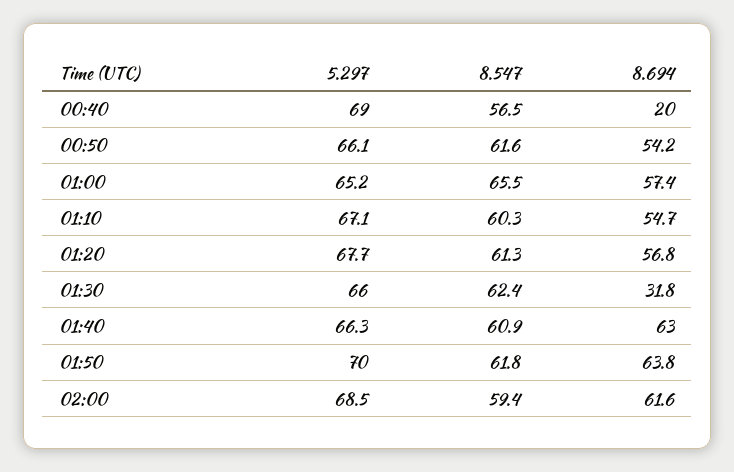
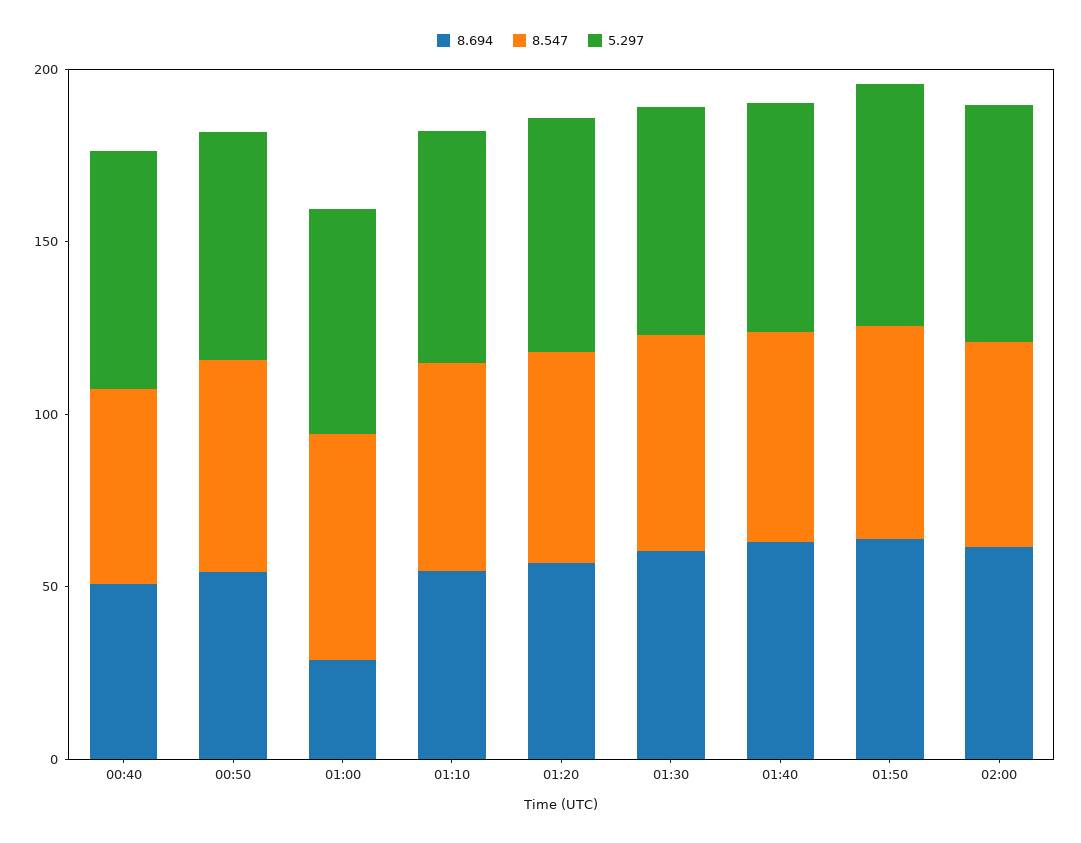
8.694, 00:40: 20 -> 50
8.694, 01:00: 57.4 -> 30
8.694, 01:30: 31.8 -> 60

